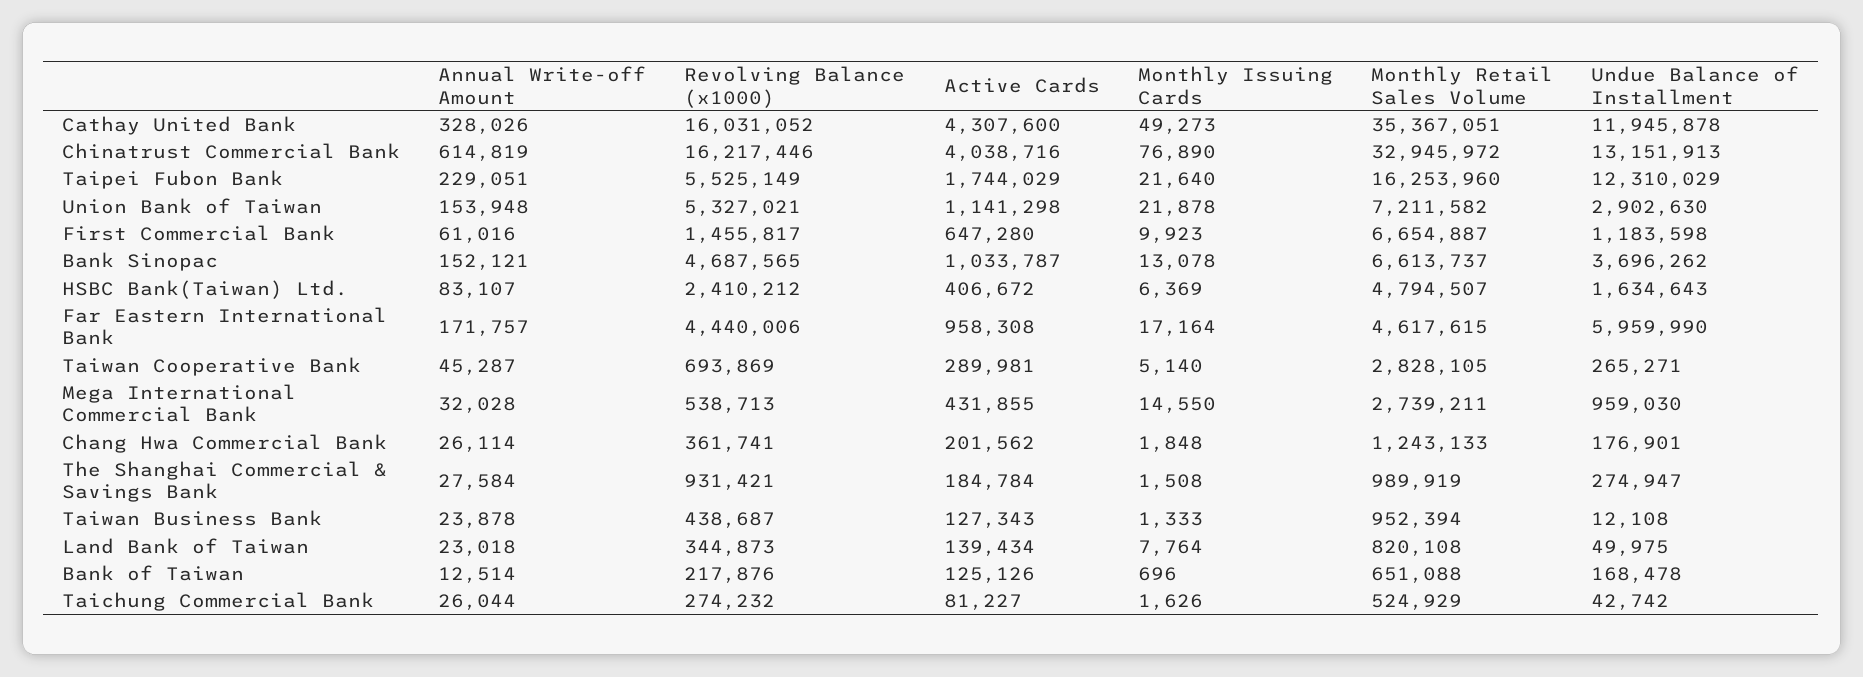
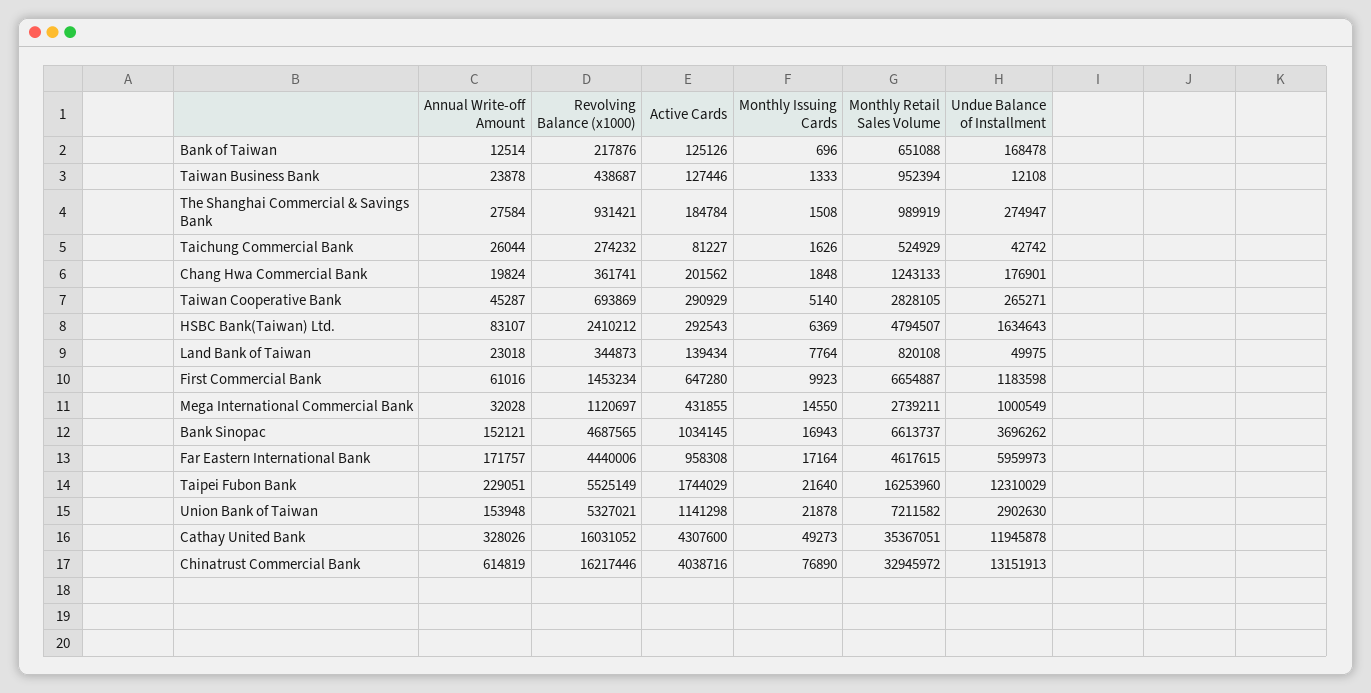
Revolving Balance (x1000), First Commercial Bank: 1455817 -> 1453234
Active Cards, Bank Sinopac: 1033787 -> 1034145
Monthly Issuing Cards, Bank Sinopac: 13078 -> 16943
Active Cards, HSBC Bank(Taiwan) Ltd.: 406672 -> 292543
Undue Balance of Installment, Far Eastern International Bank: 5959990 -> 5959973
Active Cards, Taiwan Cooperative Bank: 289981 -> 290929
Revolving Balance (x1000), Mega International Commercial Bank: 538713 -> 1120697
Undue Balance of Installment, Mega International Commercial Bank: 959030 -> 1000549
Annual Write-off Amount, Chang Hwa Commercial Bank: 26114 -> 19824
Active Cards, Taiwan Business Bank: 127343 -> 127446

